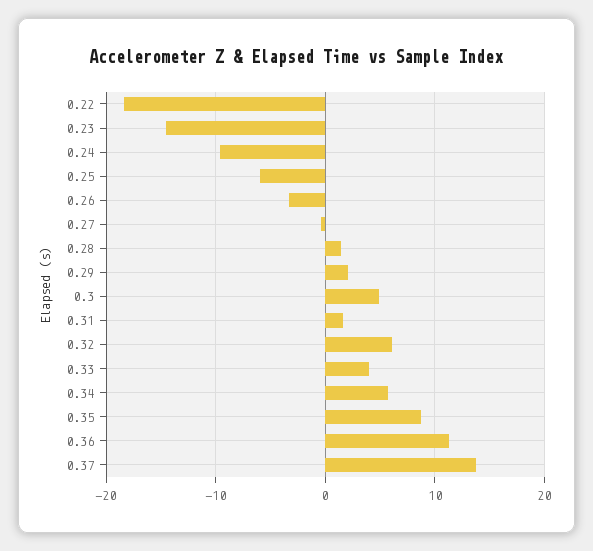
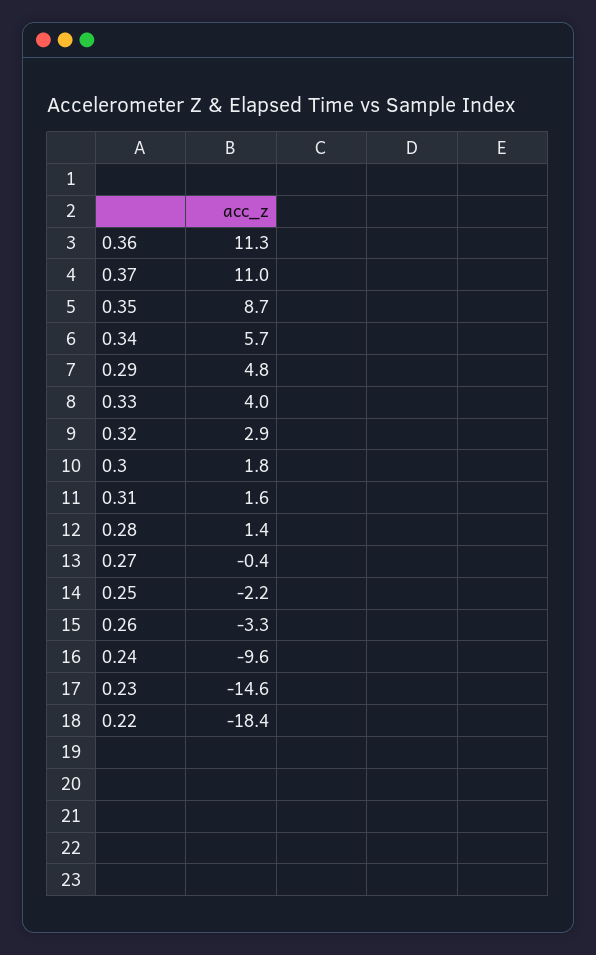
0.25: -6 -> -2.2
0.29: 2 -> 4.8
0.3: 5 -> 1.8
0.32: 6 -> 2.9
0.37: 14 -> 11

